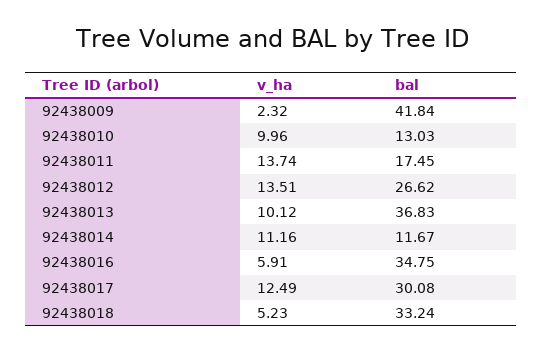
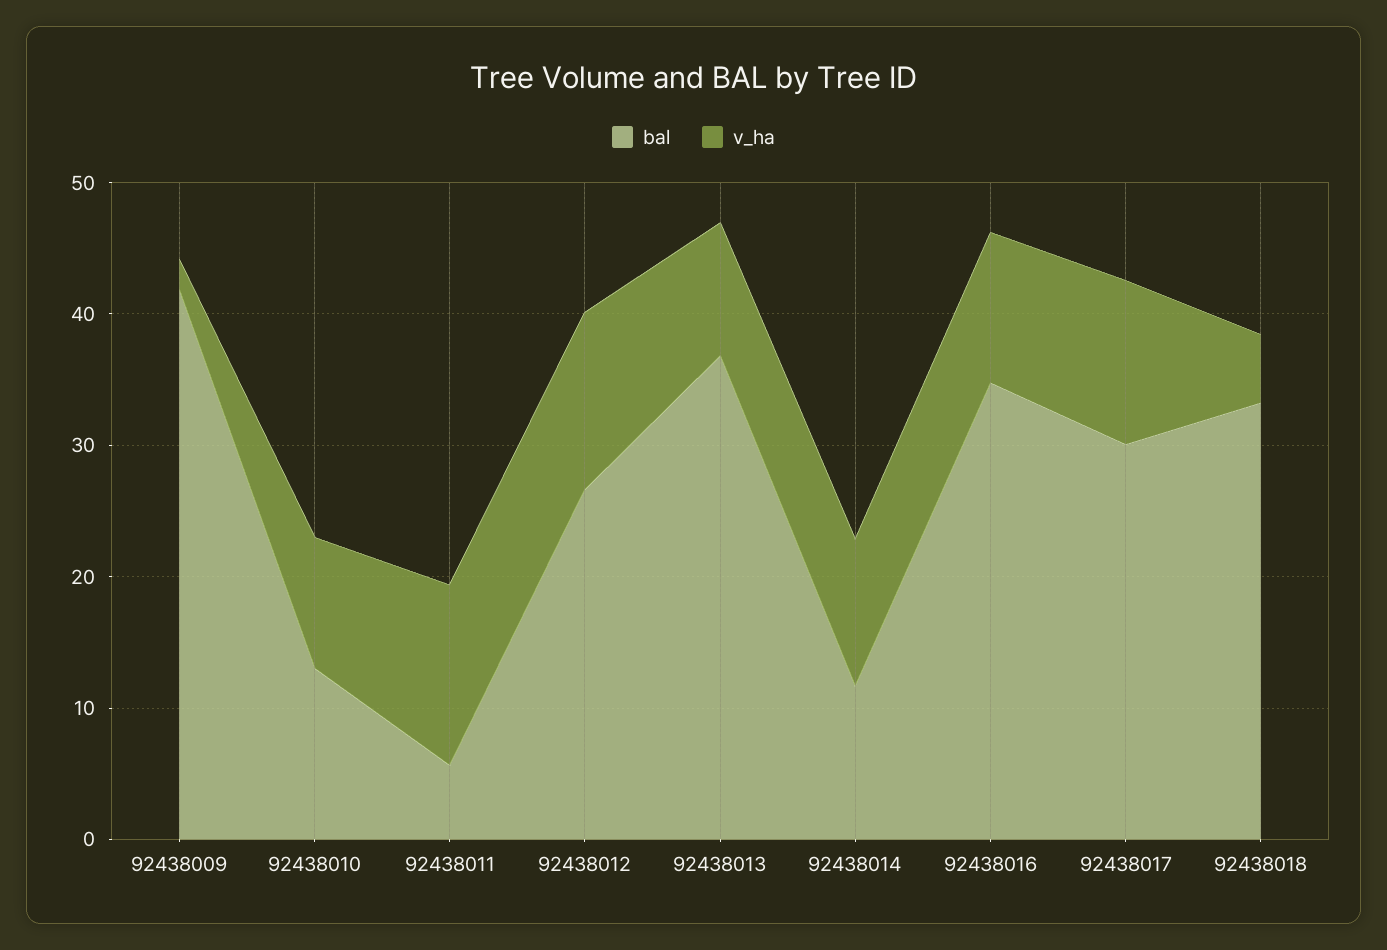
bal, 92438011: 17.45 -> 6
v_ha, 92438016: 5.91 -> 12

